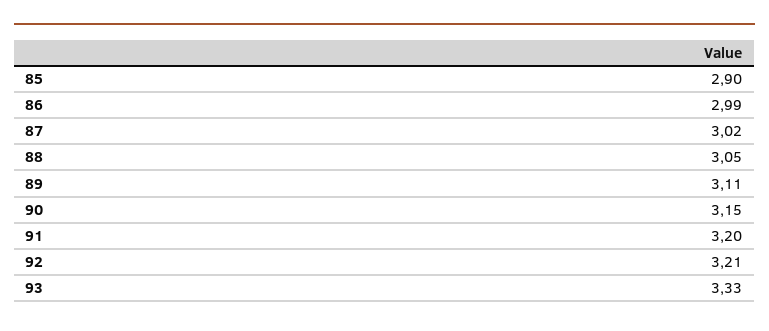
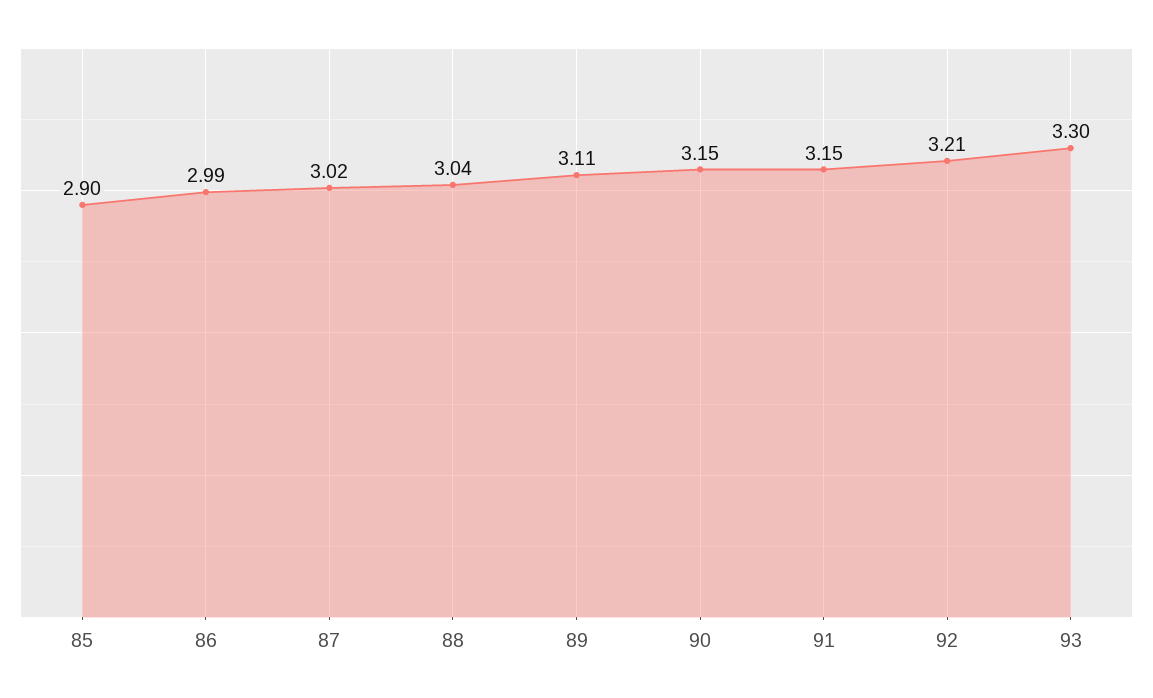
88: 3.05 -> 3.04
91: 3.2 -> 3.15
93: 3.33 -> 3.3

